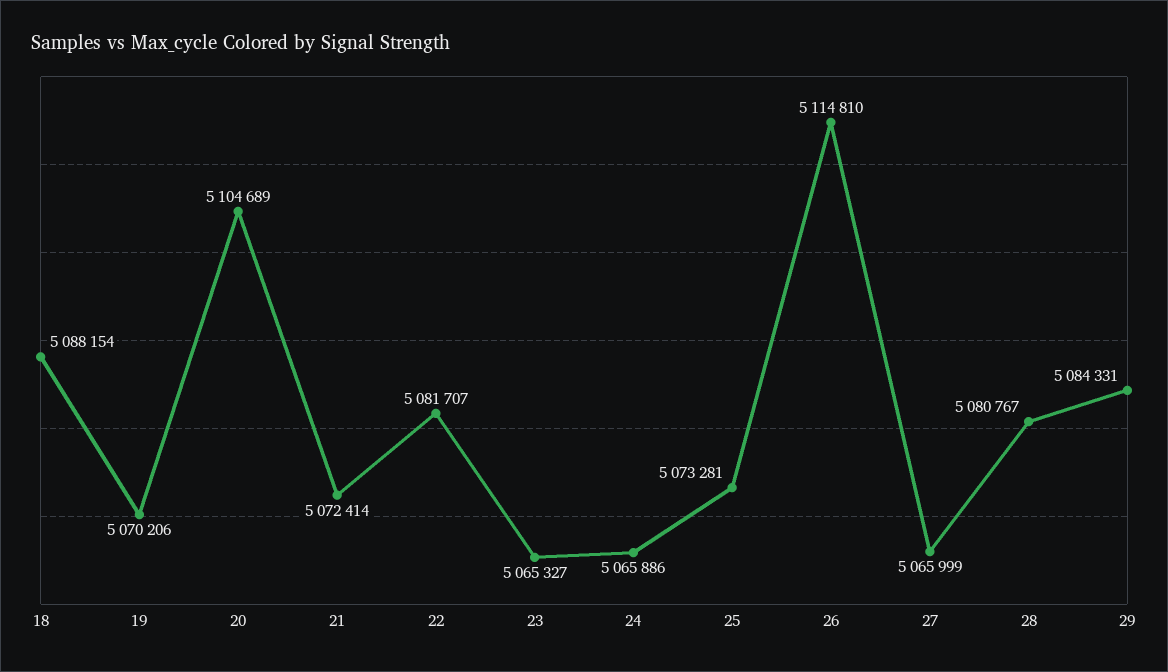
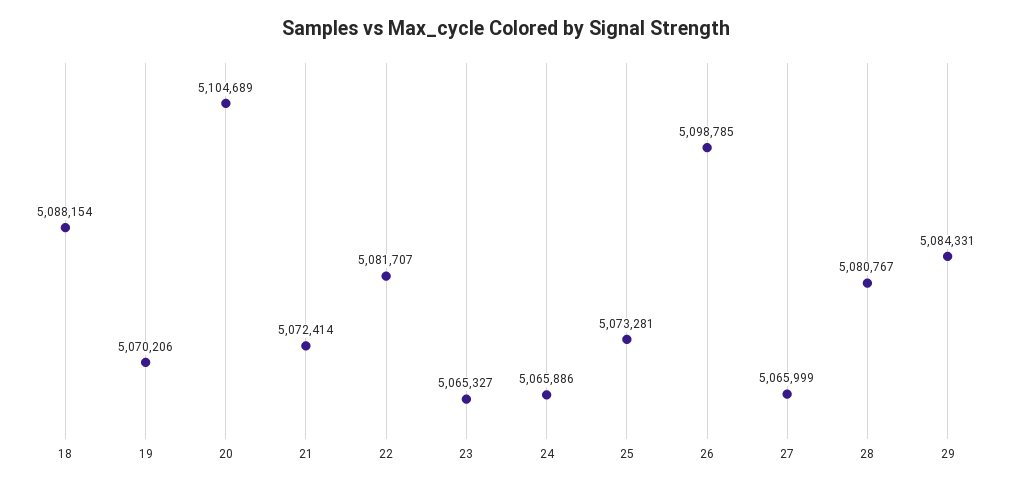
26: 5114810 -> 5098785

